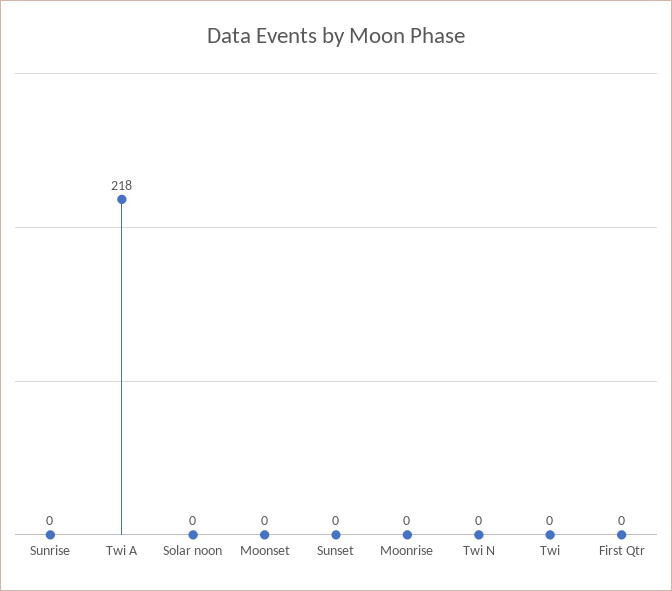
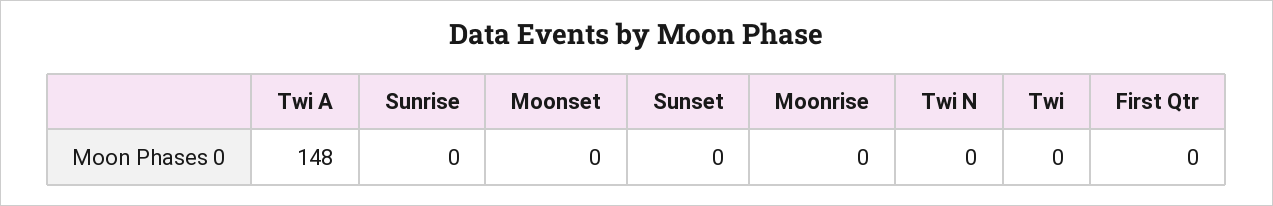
Twi A: 218 -> 148
Solar noon: 0 -> none

